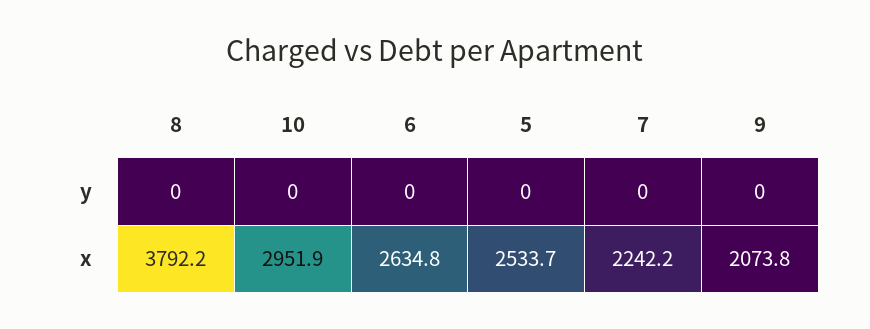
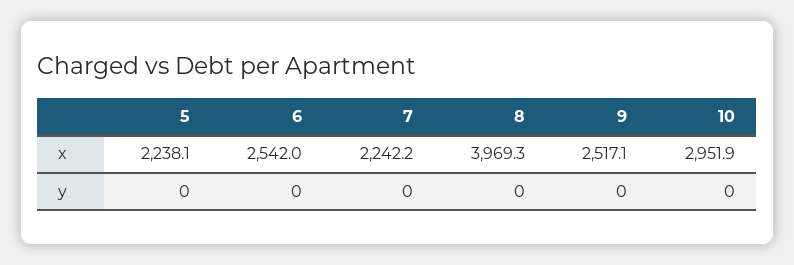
8, x: 3792.2 -> 3969.3
6, x: 2634.8 -> 2542
5, x: 2533.7 -> 2238.1
9, x: 2073.8 -> 2517.1

